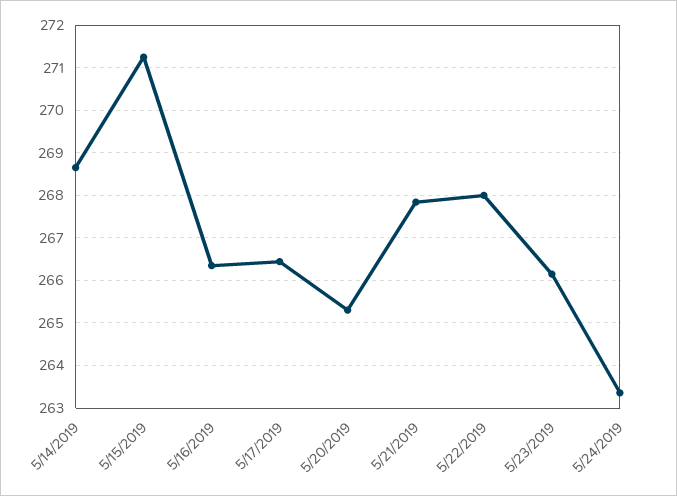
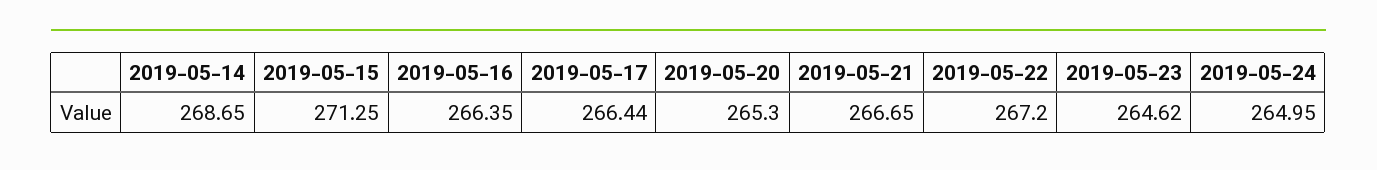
5/21/2019: 267.8 -> 266.65
5/22/2019: 268 -> 267.2
5/23/2019: 266.2 -> 264.62
5/24/2019: 263.4 -> 264.95

